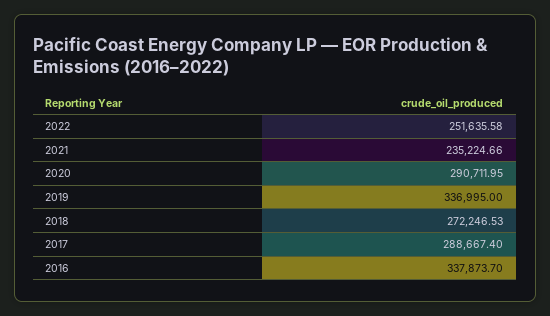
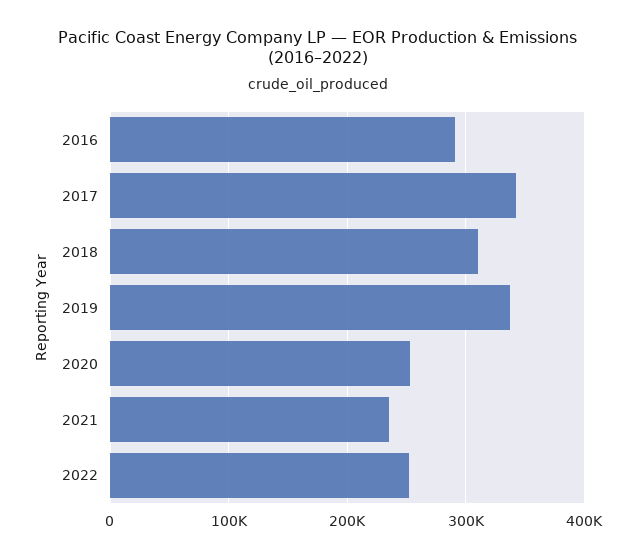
2020: 290711.95 -> 250000
2018: 272246.53 -> 310000
2017: 288667.4 -> 340000
2016: 337873.7 -> 290000

